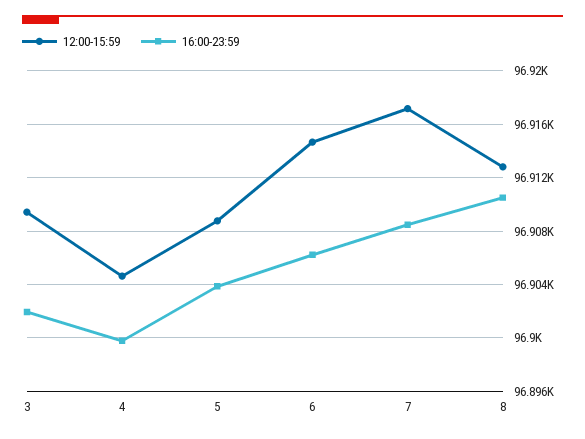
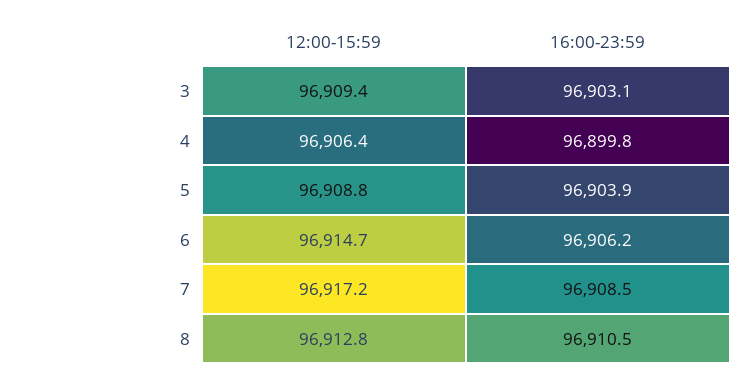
16:00-23:59, 3: 96902 -> 96903.1
12:00-15:59, 4: 96904.5 -> 96906.4

